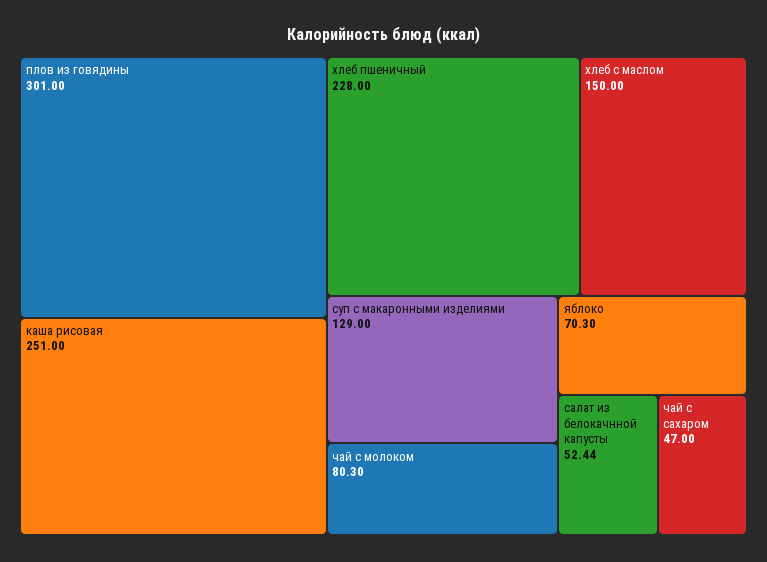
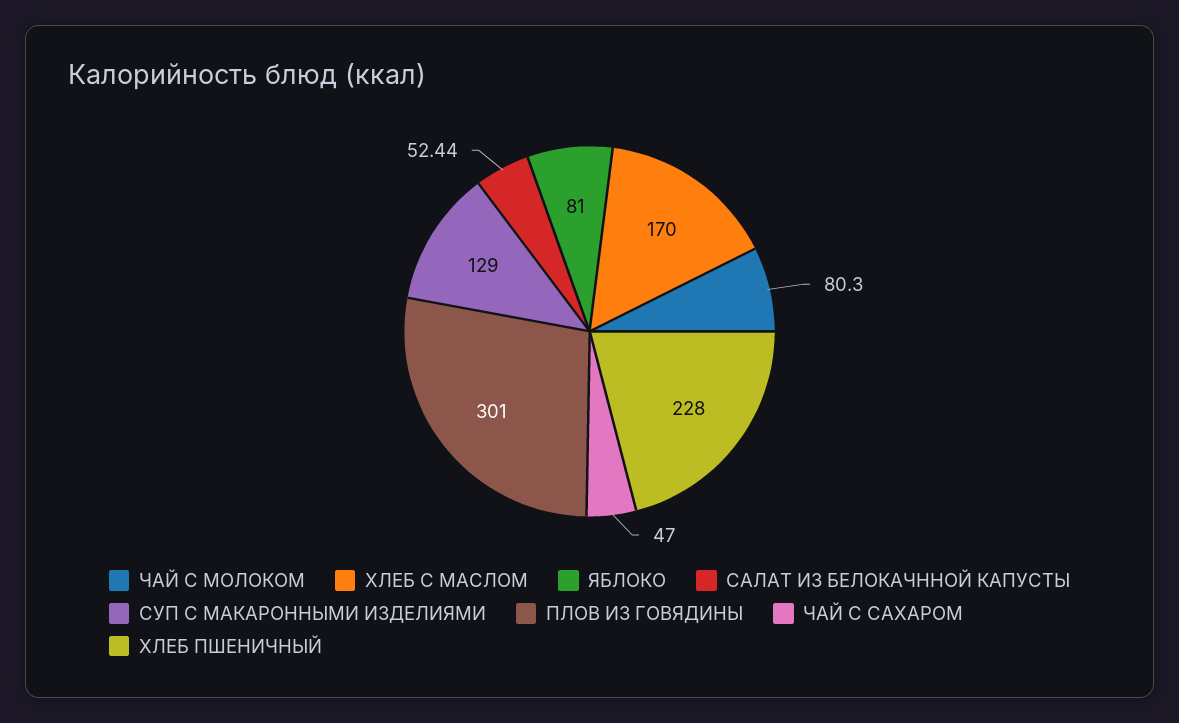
каша рисовая: 251 -> none
хлеб с маслом: 150 -> 170
яблоко: 70.3 -> 81

